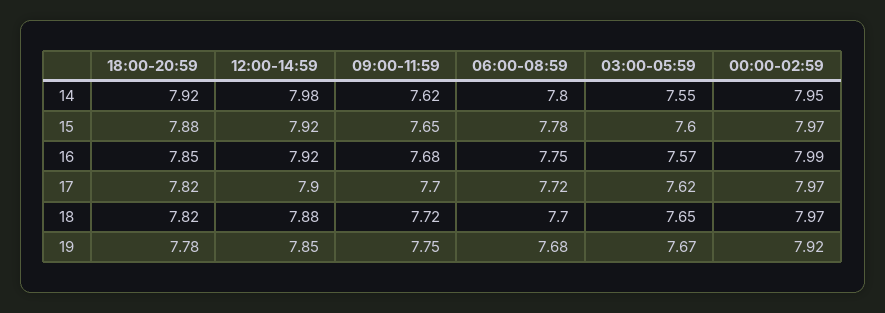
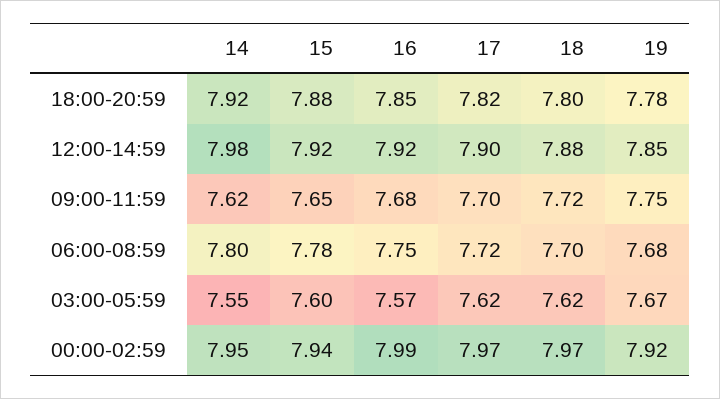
00:00-02:59, 15: 7.97 -> 7.94
18:00-20:59, 18: 7.82 -> 7.8
03:00-05:59, 18: 7.65 -> 7.62

